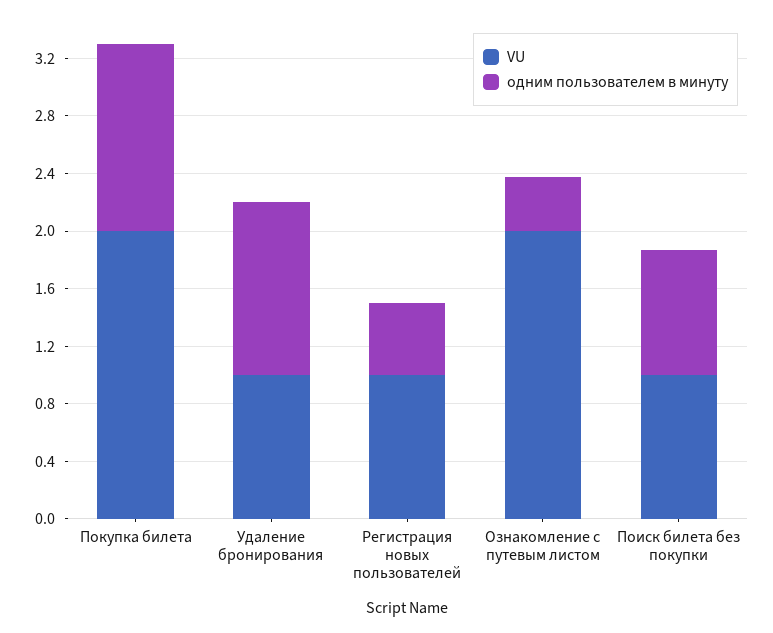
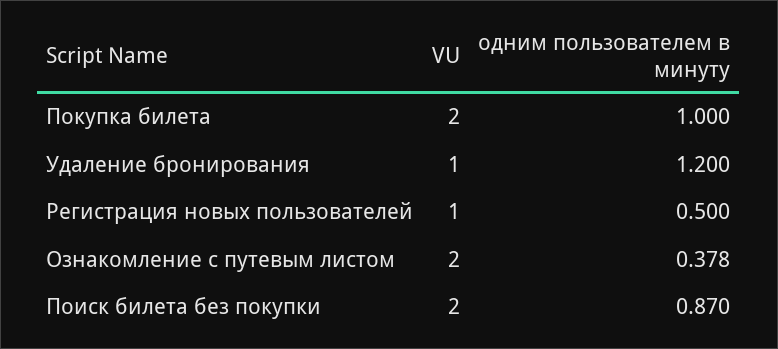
одним пользователем в минуту, Покупка билета: 1.3 -> 1
VU, Поиск билета без покупки: 1 -> 2

